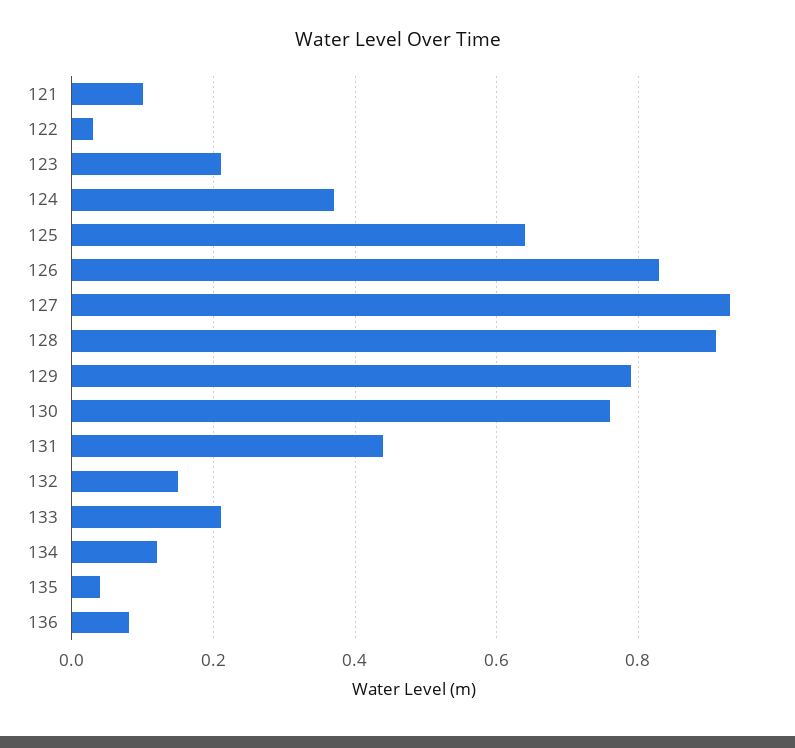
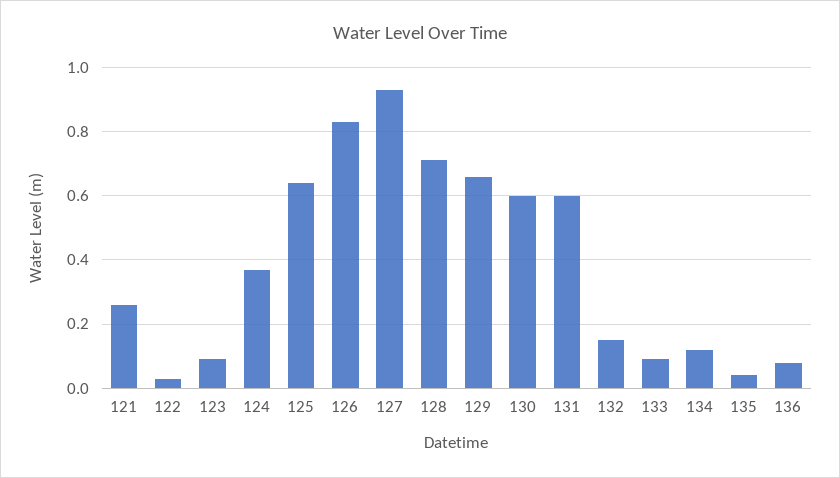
121: 0.1 -> 0.25
123: 0.2 -> 0.1
128: 0.9 -> 0.7
129: 0.8 -> 0.65
130: 0.75 -> 0.6
131: 0.45 -> 0.6
133: 0.2 -> 0.1

